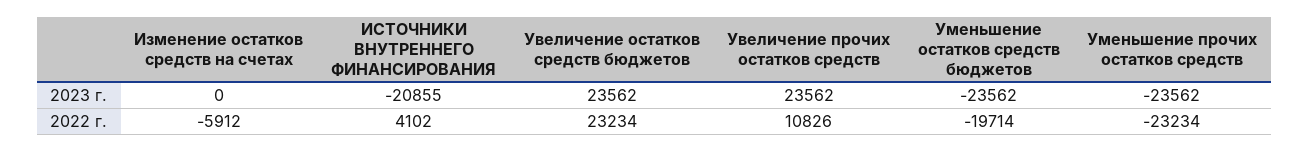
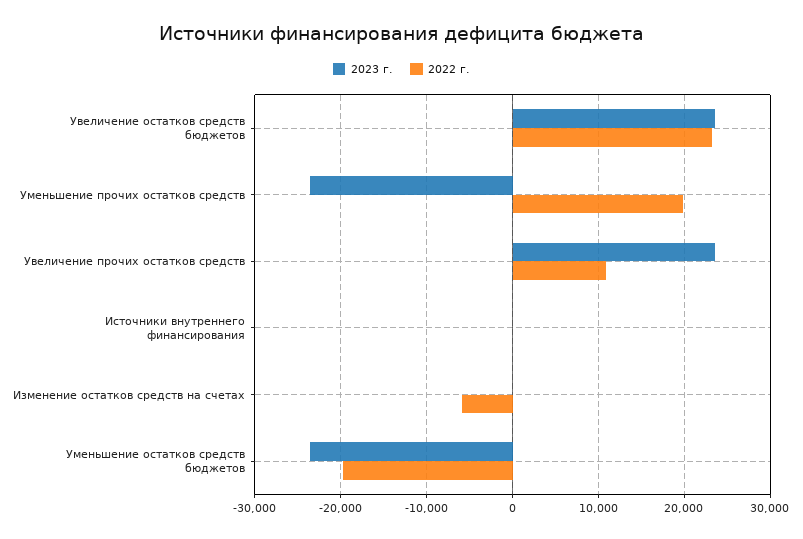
2023 г., ИСТОЧНИКИ ВНУТРЕННЕГО ФИНАНСИРОВАНИЯ: -20855 -> 0
2022 г., ИСТОЧНИКИ ВНУТРЕННЕГО ФИНАНСИРОВАНИЯ: 4102 -> 0
2022 г., Уменьшение прочих остатков средств: -23234 -> 20000

